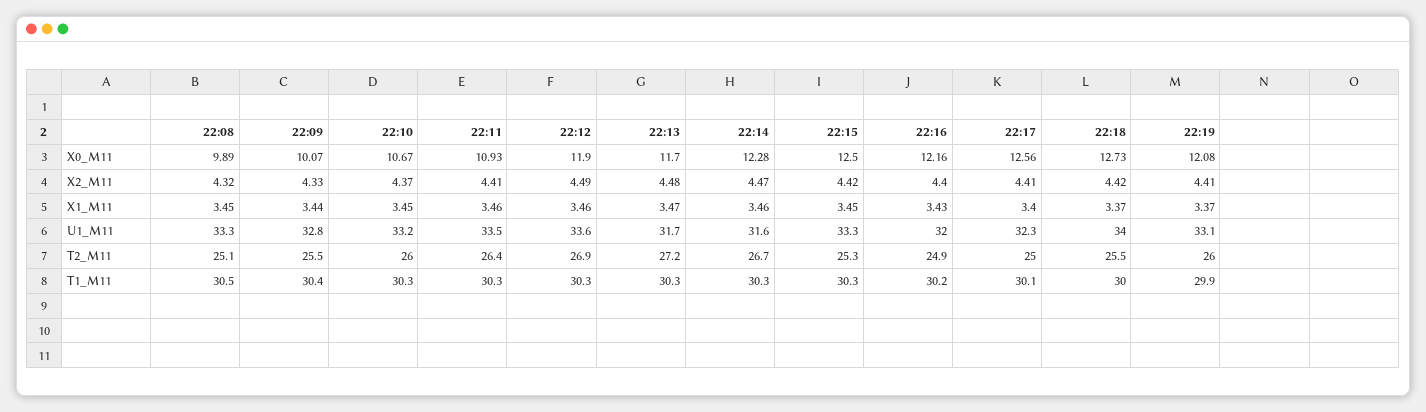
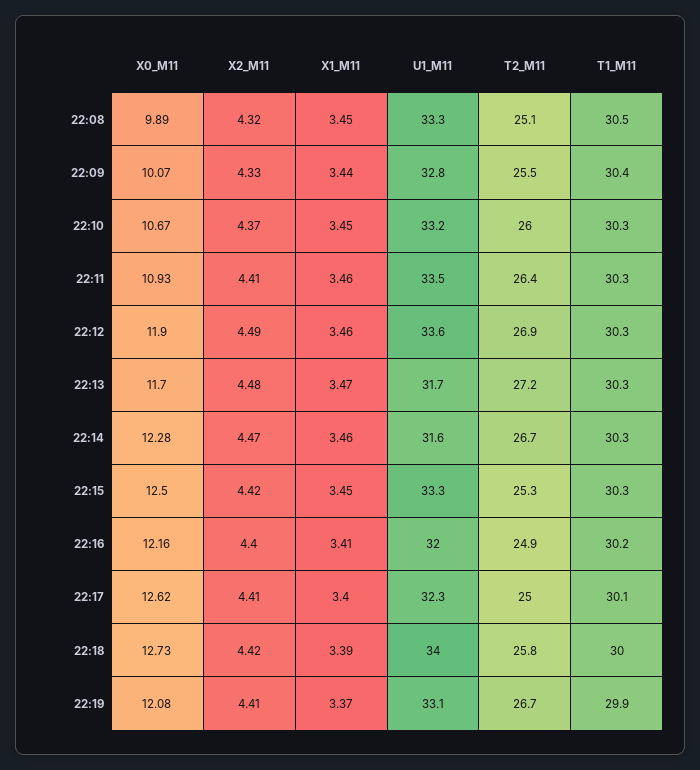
22:17, X0_M11: 12.56 -> 12.62
22:16, X1_M11: 3.43 -> 3.41
22:18, X1_M11: 3.37 -> 3.39
22:18, T2_M11: 25.5 -> 25.8
22:19, T2_M11: 26 -> 26.7

